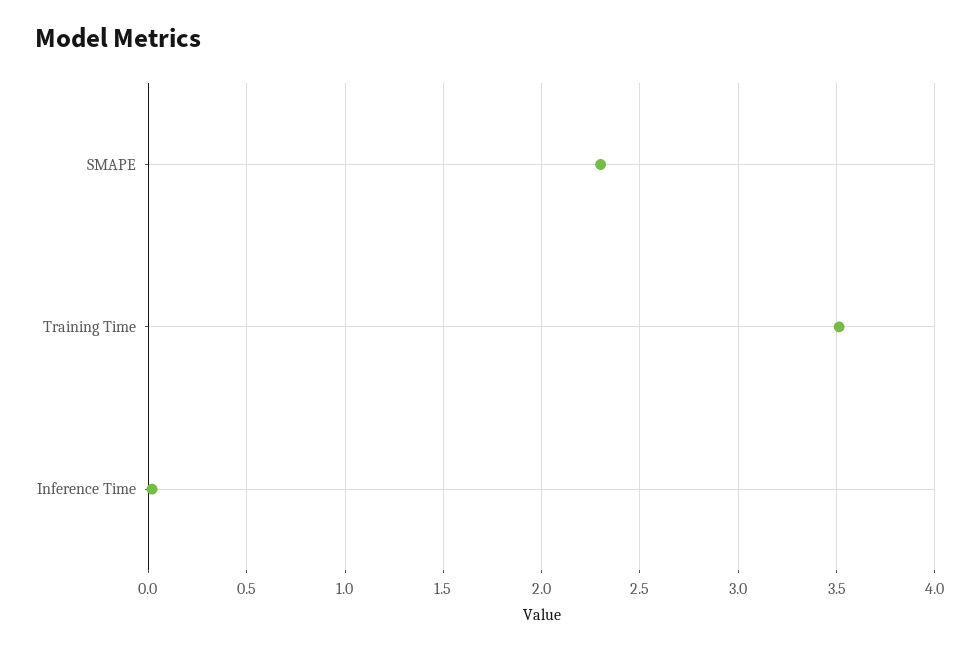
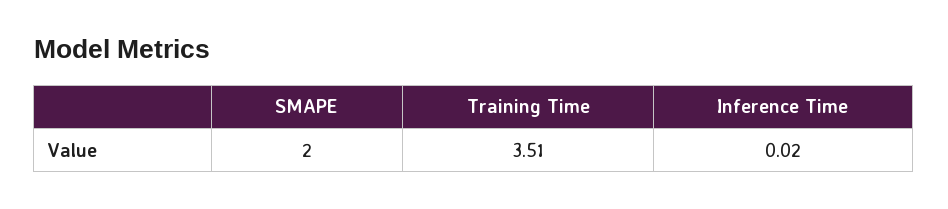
SMAPE: 2.3 -> 2

